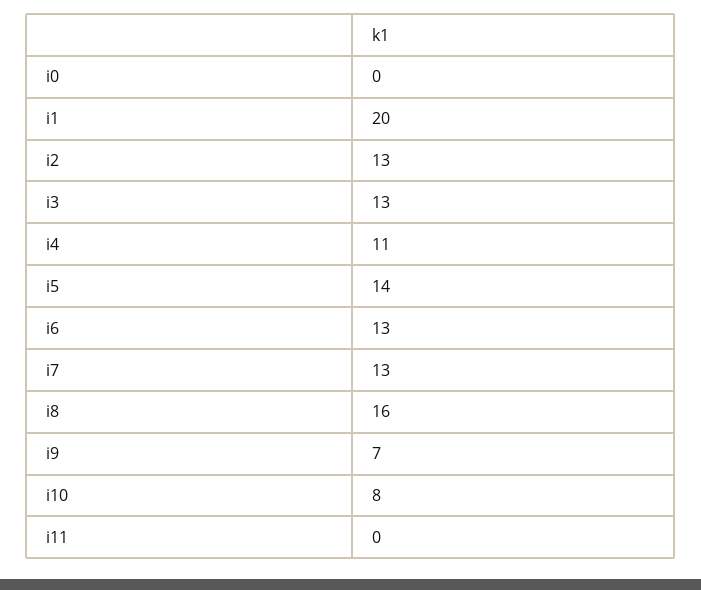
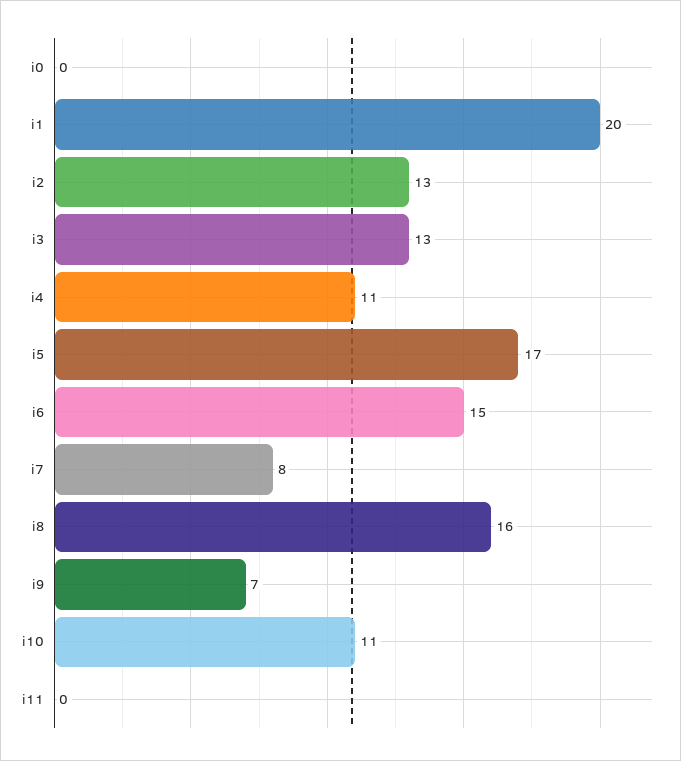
i5: 14 -> 17
i6: 13 -> 15
i7: 13 -> 8
i10: 8 -> 11

